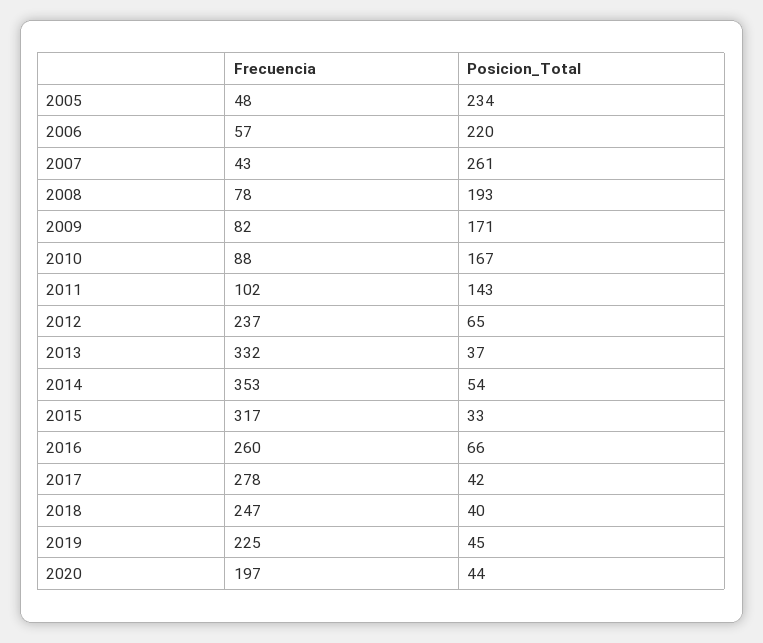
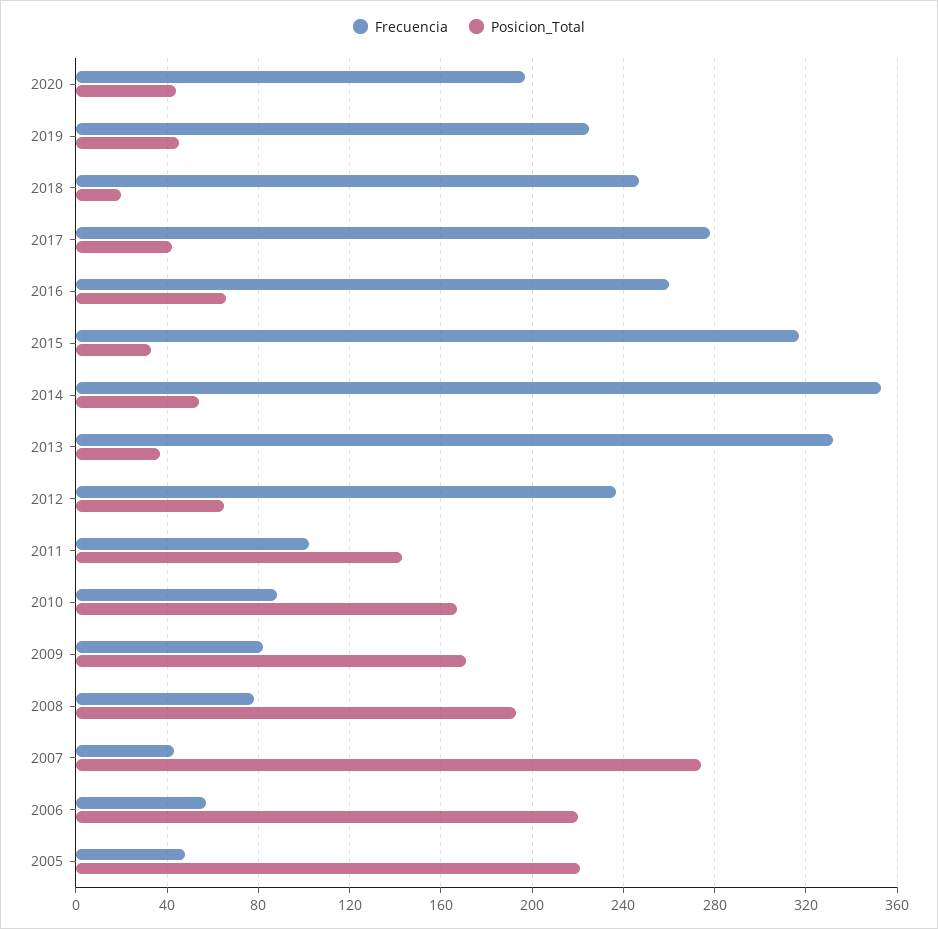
Posicion_Total, 2005: 234 -> 220
Posicion_Total, 2007: 261 -> 275
Posicion_Total, 2018: 40 -> 20

